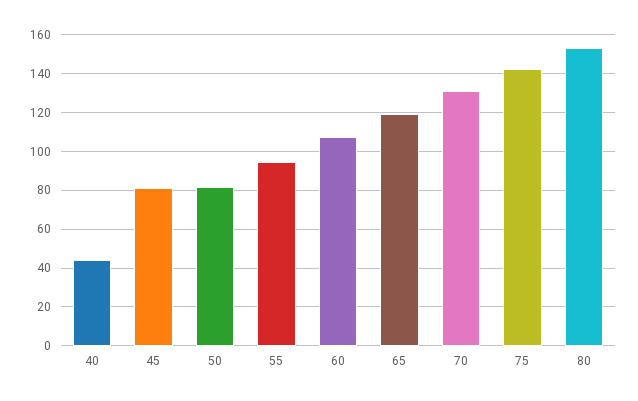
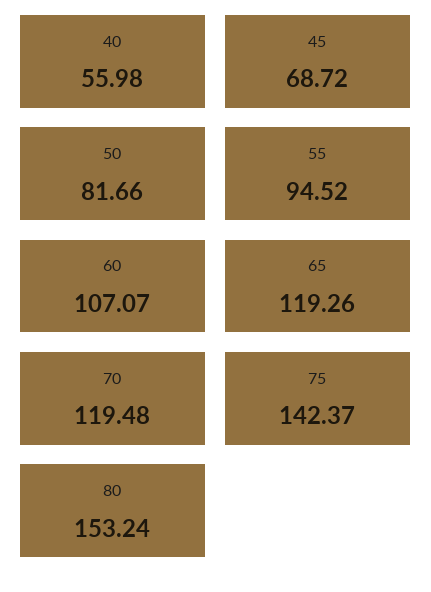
40: 45 -> 55.98
45: 80 -> 68.72
70: 130 -> 119.48

